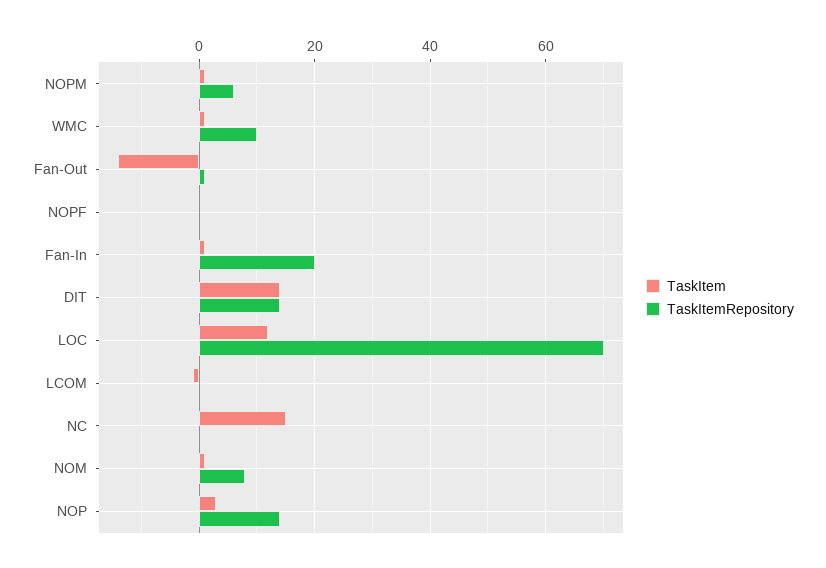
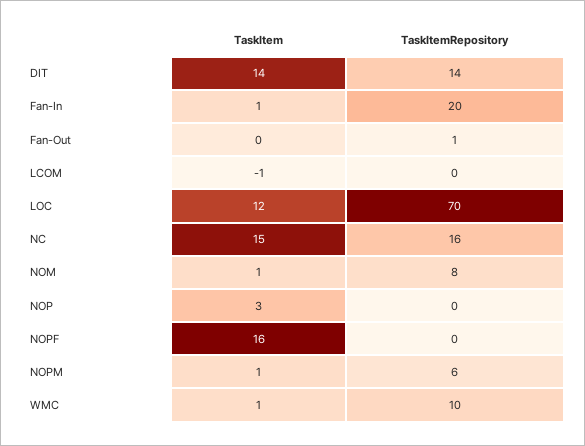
TaskItem, Fan-Out: -15 -> 0
TaskItem, NOPF: 0 -> 16
TaskItemRepository, NC: 0 -> 16
TaskItemRepository, NOP: 15 -> 0

